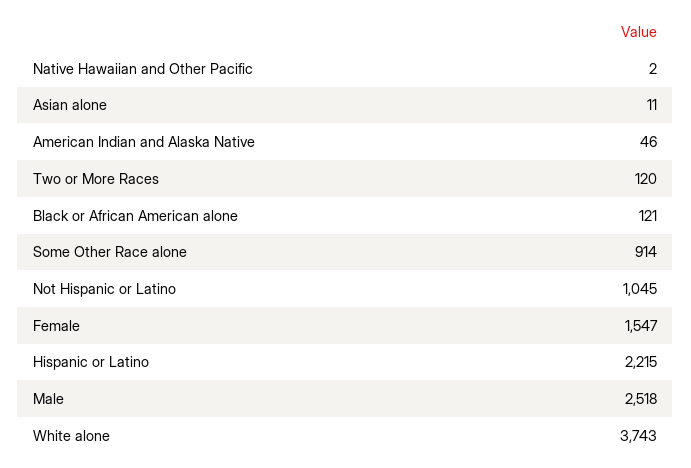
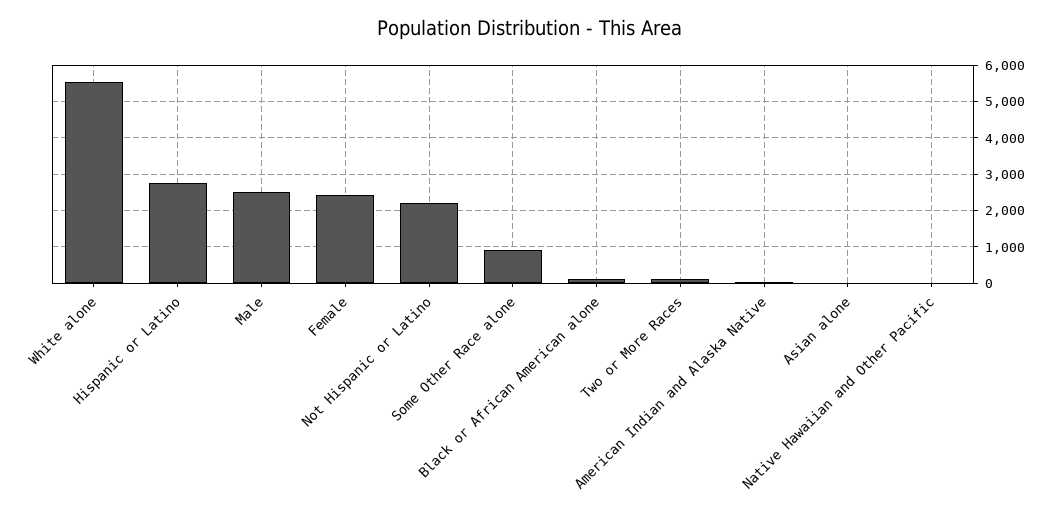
Not Hispanic or Latino: 1045 -> 2200
Female: 1547 -> 2400
Hispanic or Latino: 2215 -> 2800
White alone: 3743 -> 5600

